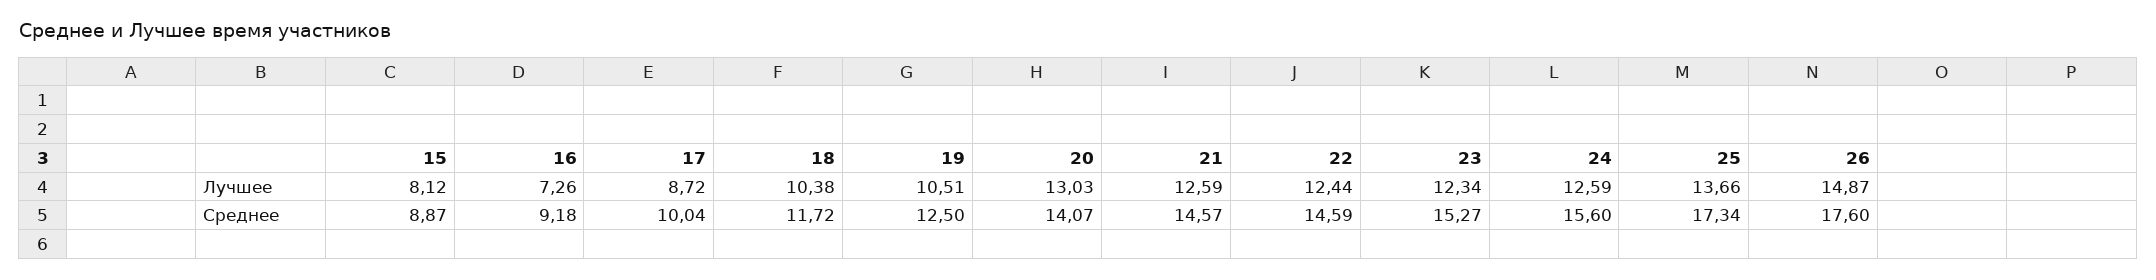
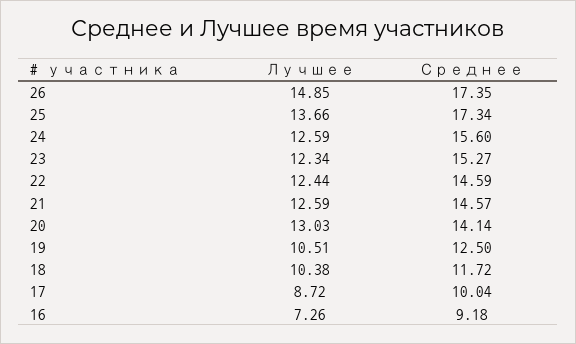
15, Лучшее: 8.12 -> none
26, Лучшее: 14.87 -> 14.85
15, Среднее: 8.87 -> none
20, Среднее: 14.07 -> 14.14
26, Среднее: 17.6 -> 17.35

